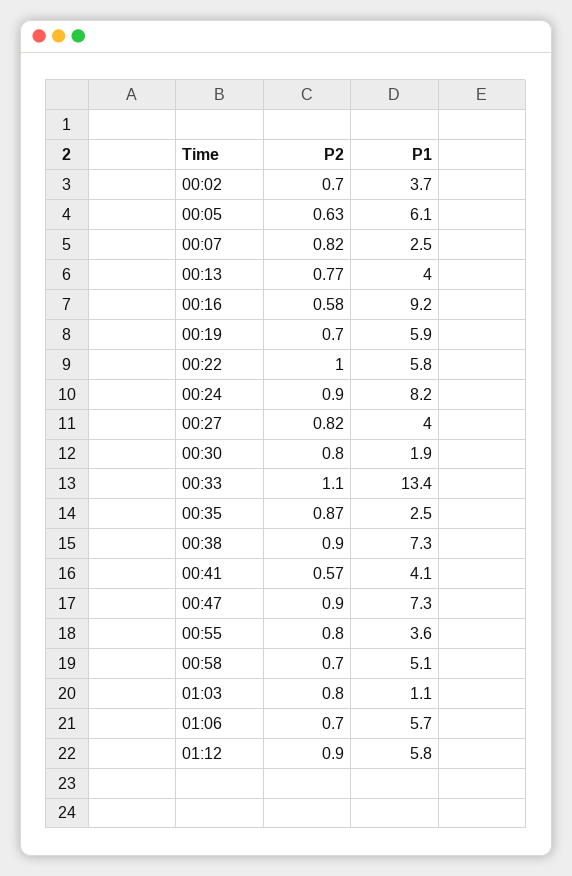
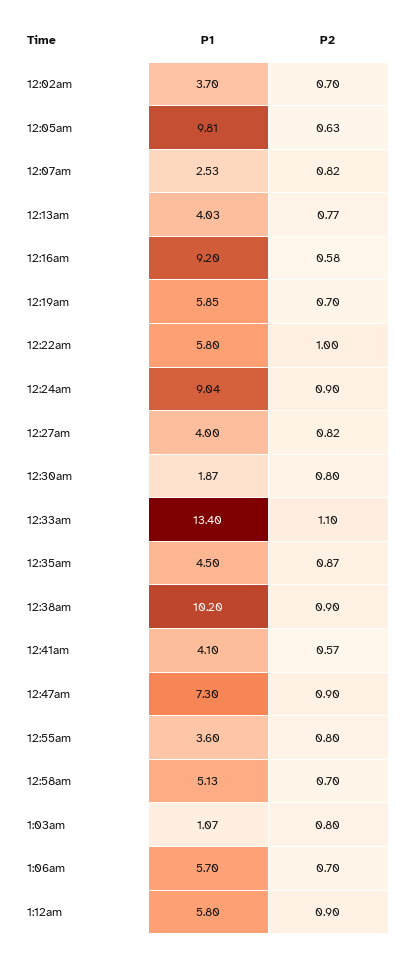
P1, 00:05: 6.1 -> 9.81
P1, 00:24: 8.2 -> 9.04
P1, 00:35: 2.5 -> 4.5
P1, 00:38: 7.3 -> 10.2

